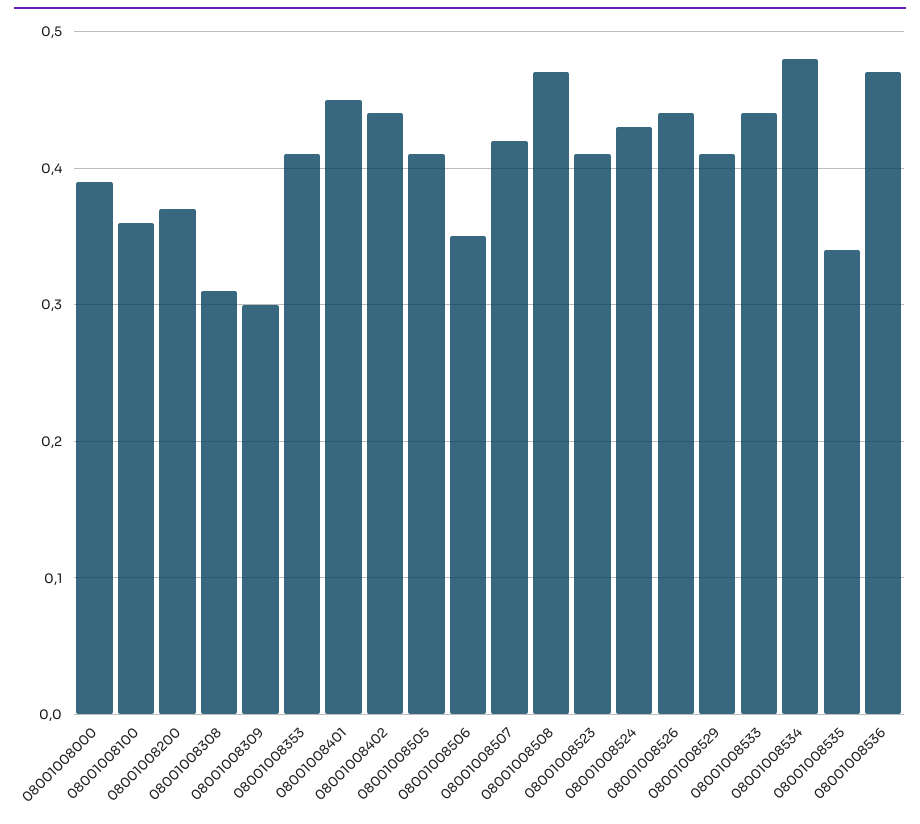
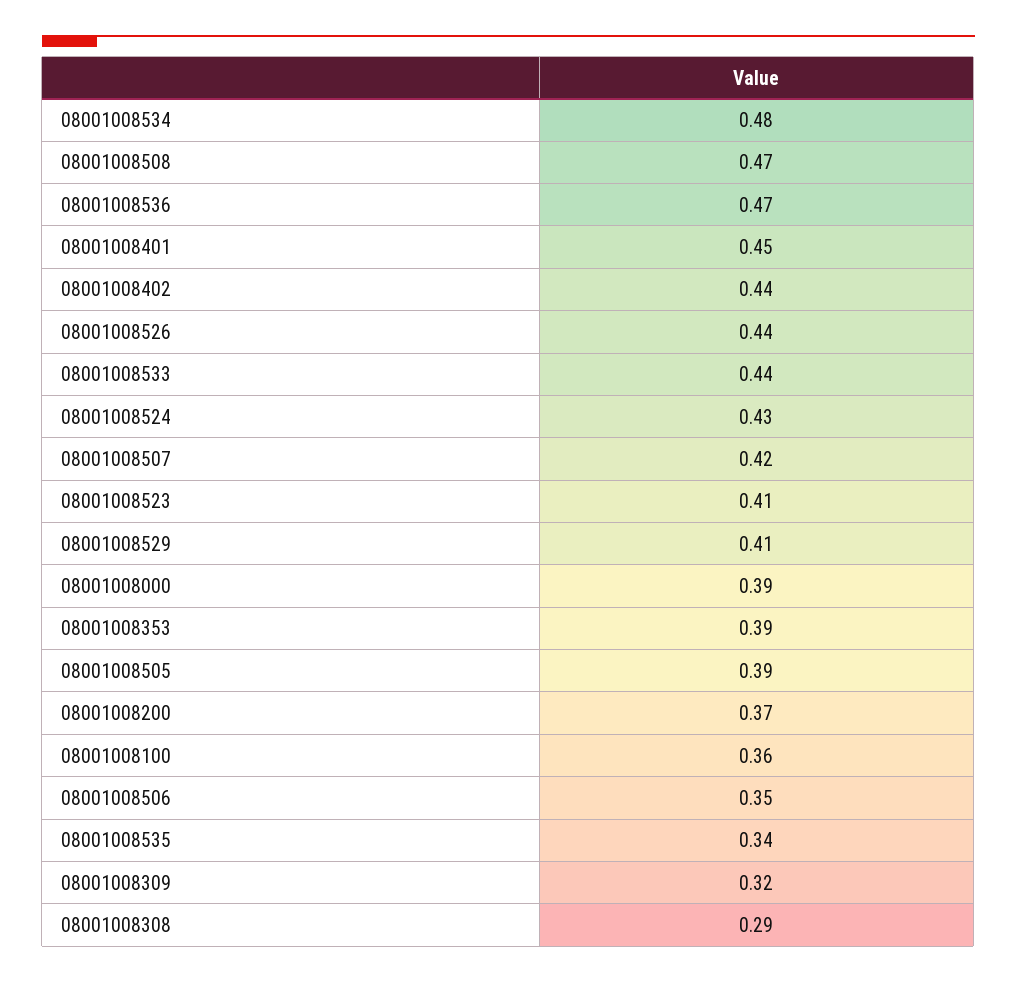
08001008308: 0.31 -> 0.29
08001008309: 0.3 -> 0.32
08001008353: 0.41 -> 0.39
08001008505: 0.41 -> 0.39

